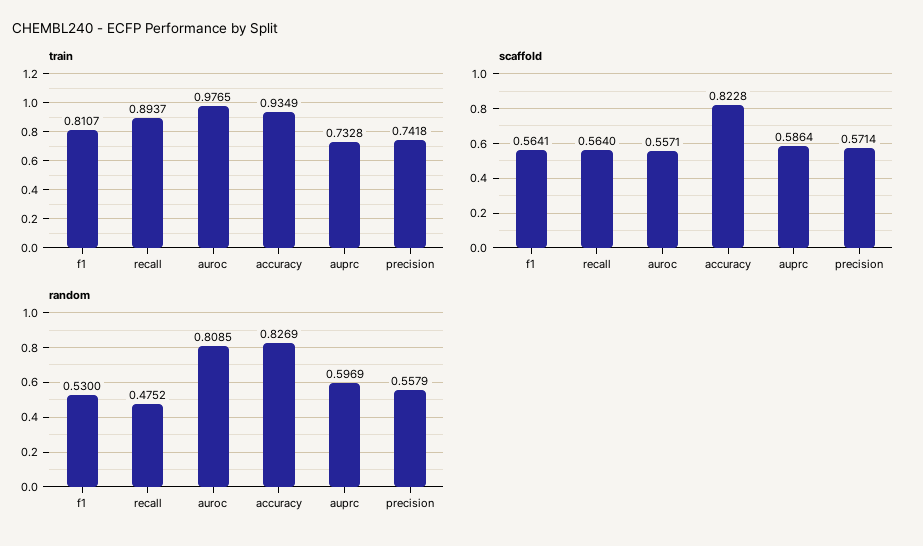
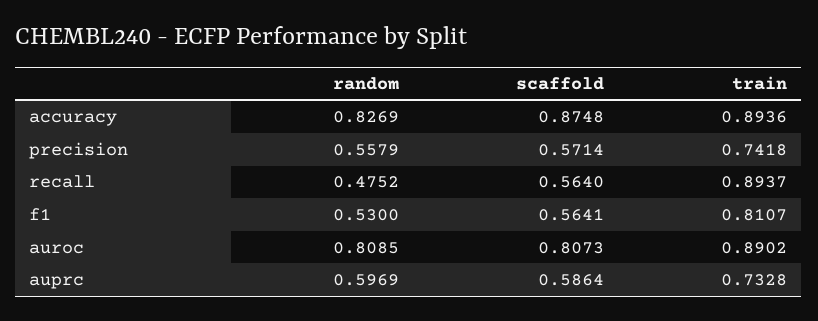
train, auroc: 0.9765 -> 0.8902
train, accuracy: 0.9349 -> 0.8936
scaffold, auroc: 0.5571 -> 0.8073
scaffold, accuracy: 0.8228 -> 0.8748

